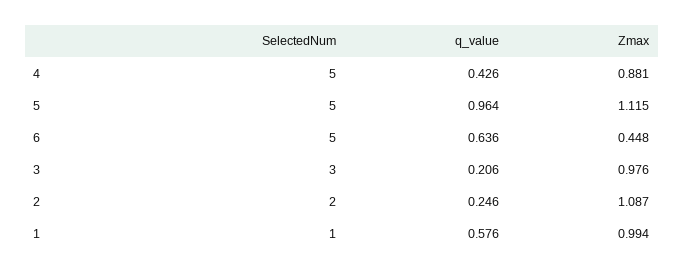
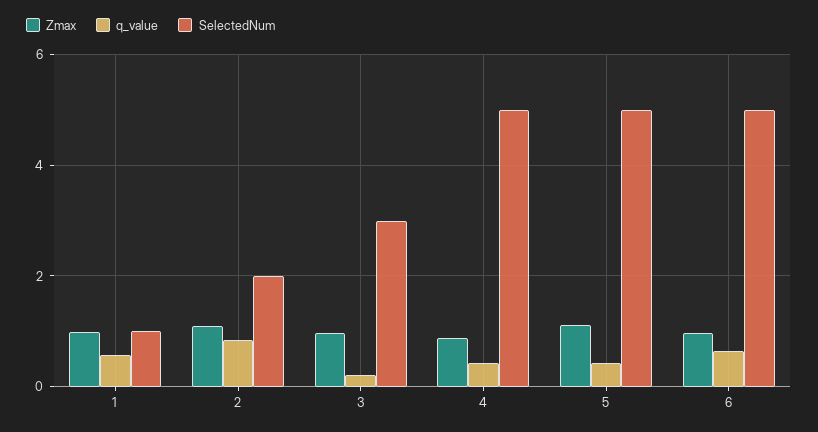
q_value, 5: 0.964 -> 0.4
Zmax, 6: 0.448 -> 1
q_value, 2: 0.246 -> 0.8

